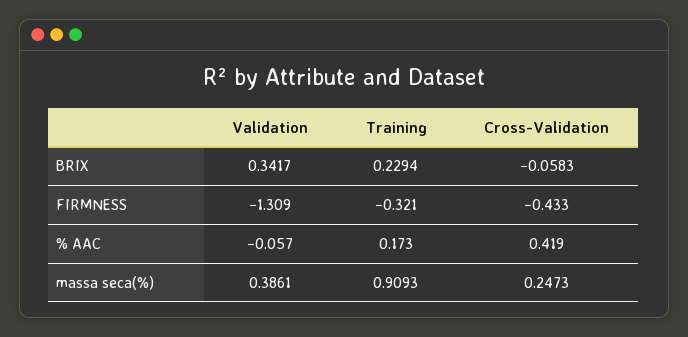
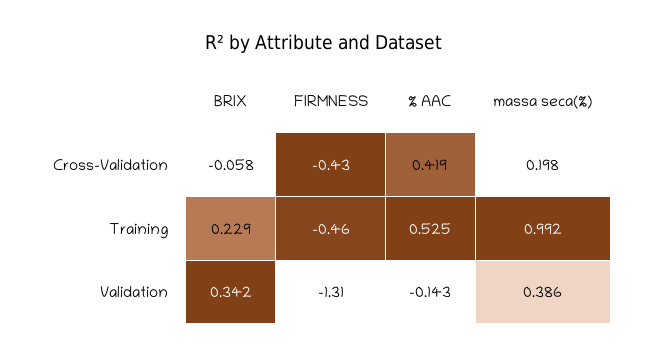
Training, FIRMNESS: -0.321 -> -0.46
Validation, % AAC: -0.057 -> -0.143
Training, % AAC: 0.173 -> 0.525
Training, massa seca(%): 0.9093 -> 0.992
Cross-Validation, massa seca(%): 0.2473 -> 0.198

